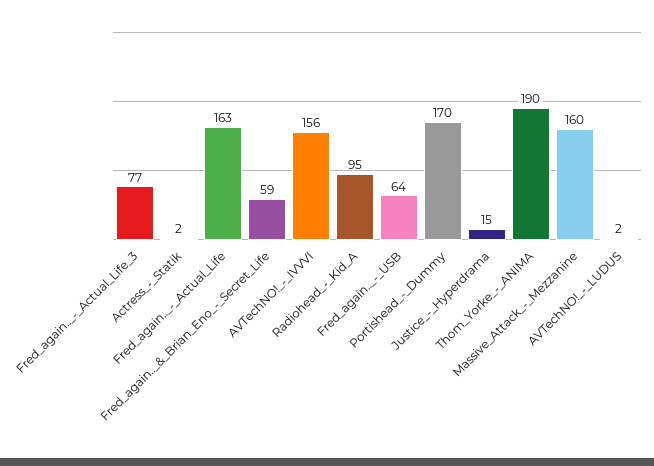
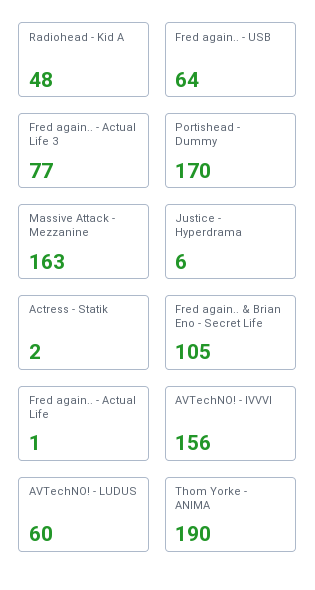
Fred_again.._-_Actual_Life: 163 -> 1
Fred_again.._&_Brian_Eno_-_Secret_Life: 59 -> 105
Radiohead_-_Kid_A: 95 -> 48
Justice_-_Hyperdrama: 15 -> 6
Massive_Attack_-_Mezzanine: 160 -> 163
AVTechNO!_-_LUDUS: 2 -> 60

